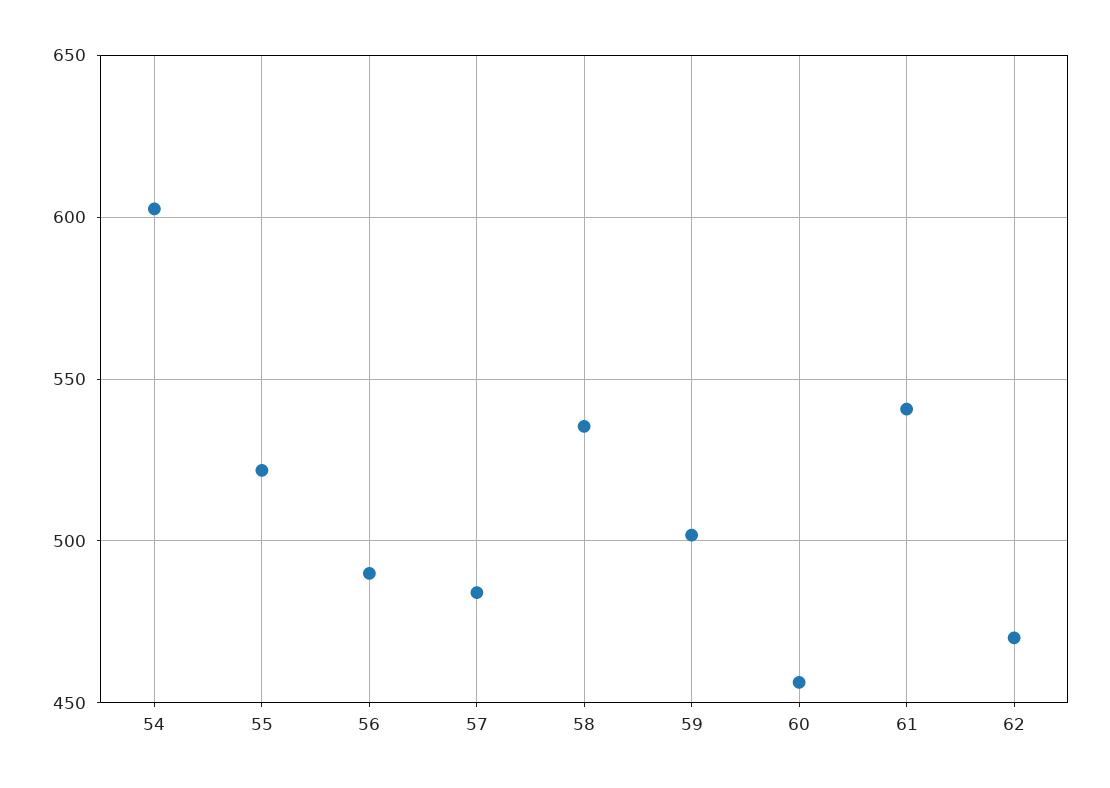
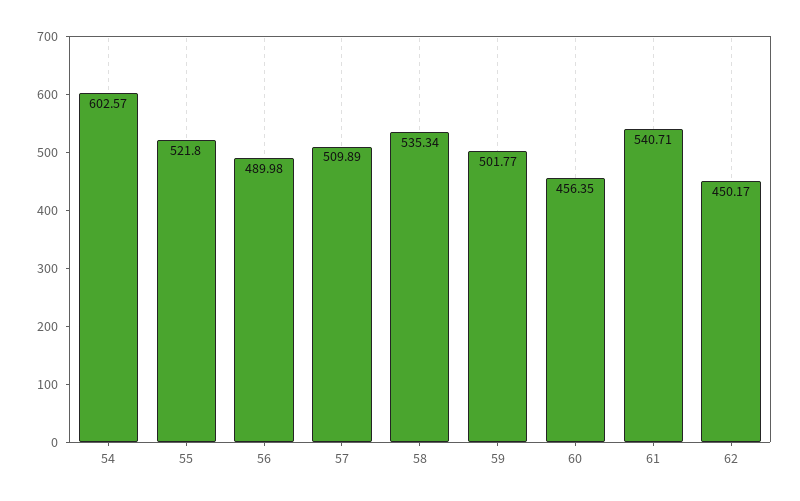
57: 485 -> 509.89
62: 470 -> 450.17

